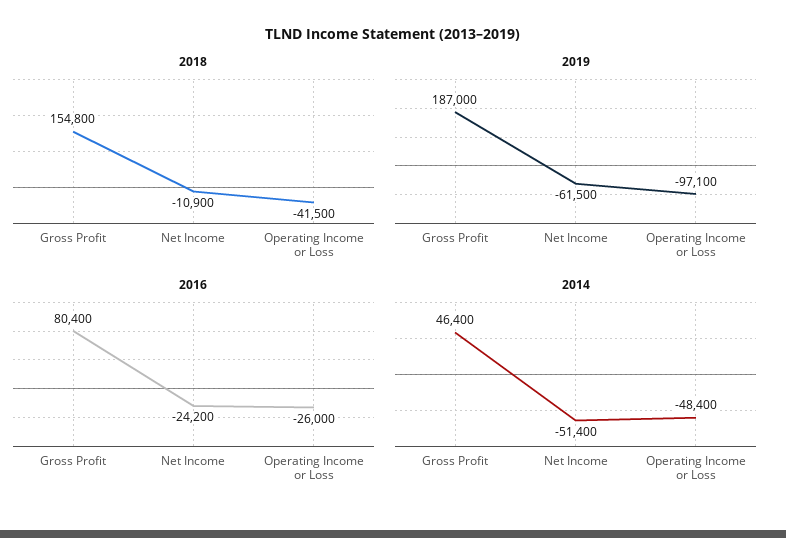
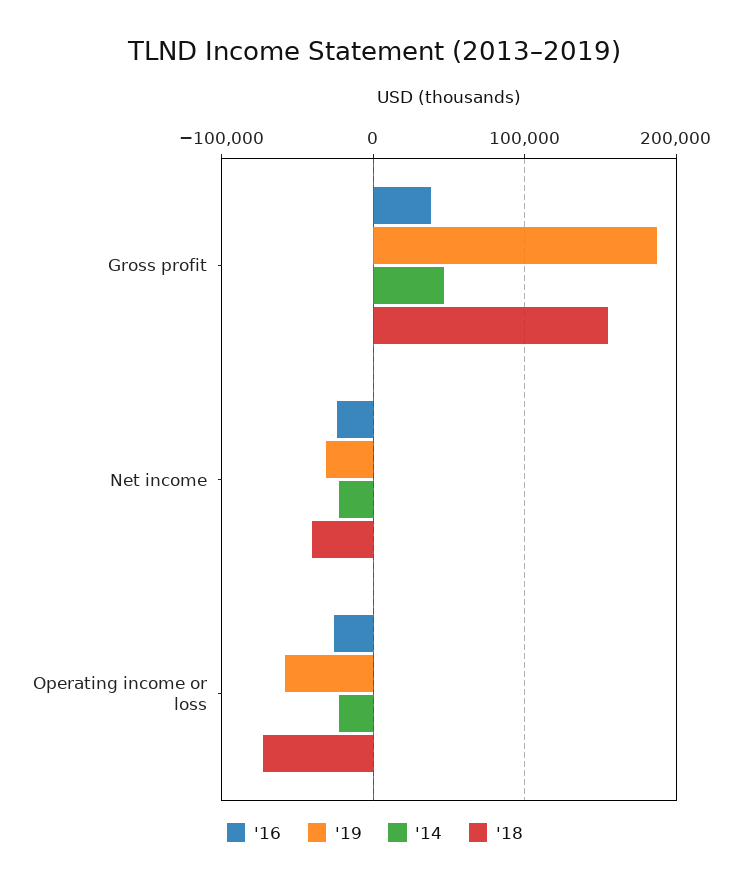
2018, Net Income: -10900 -> -40000
2018, Operating Income or Loss: -41500 -> -70000
2019, Net Income: -61500 -> -30000
2019, Operating Income or Loss: -97100 -> -60000
2016, Gross Profit: 80400 -> 40000
2014, Net Income: -51400 -> -20000
2014, Operating Income or Loss: -48400 -> -20000

